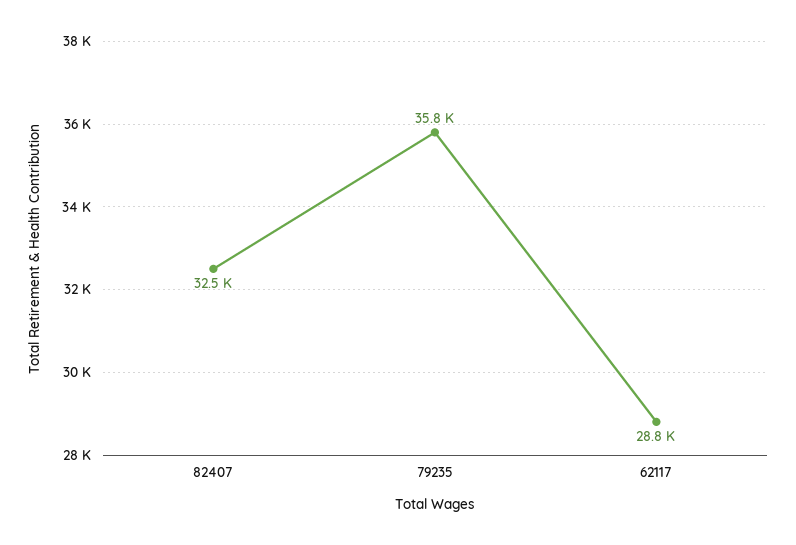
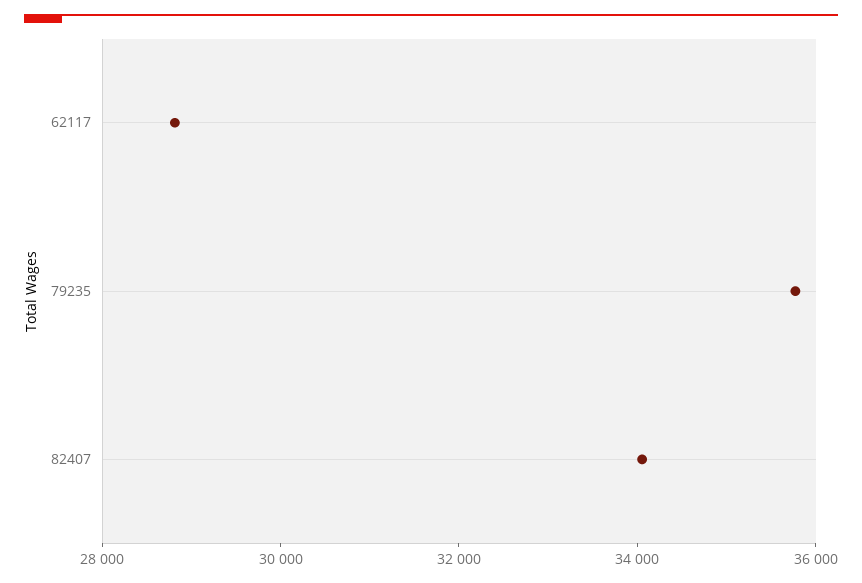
82407: 32500 -> 34000

